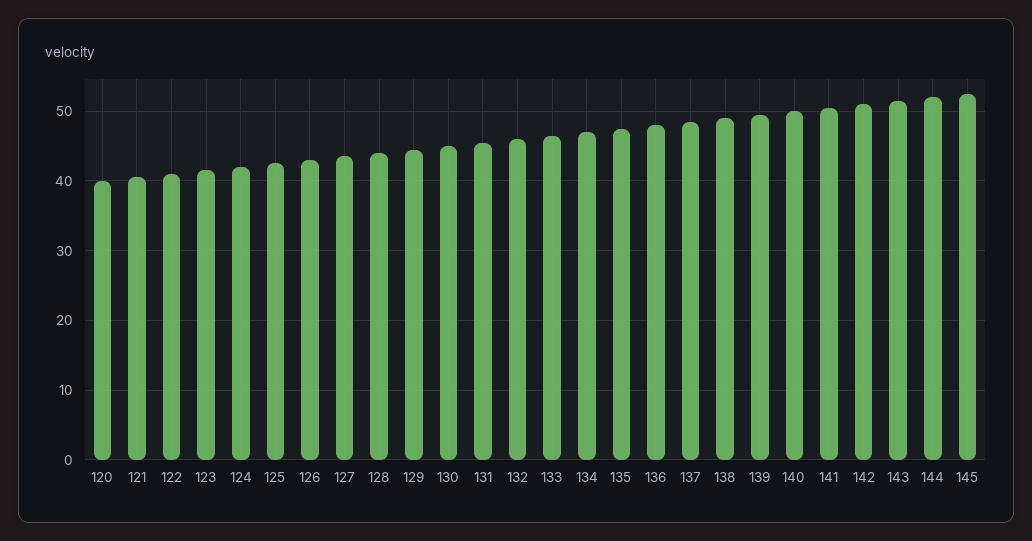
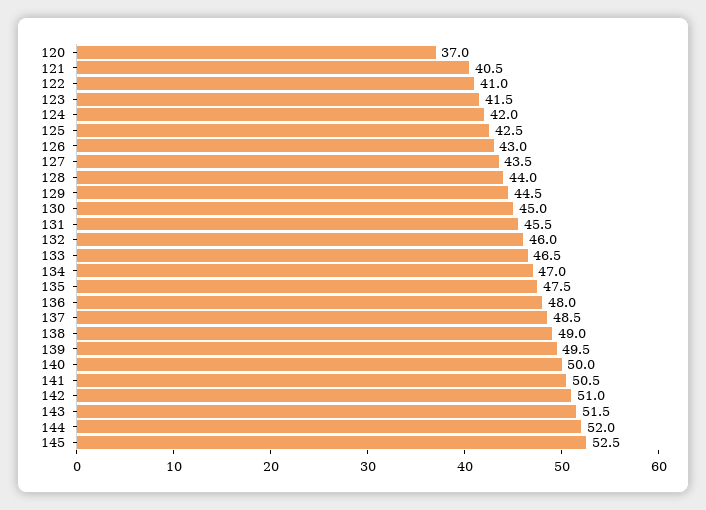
120: 40 -> 37

